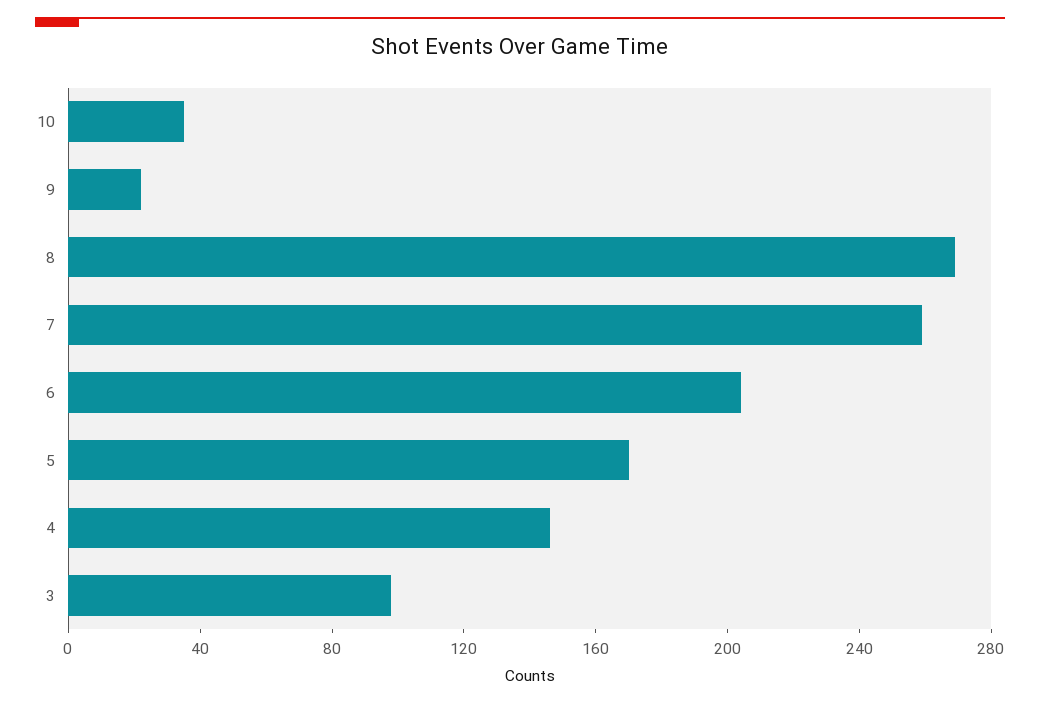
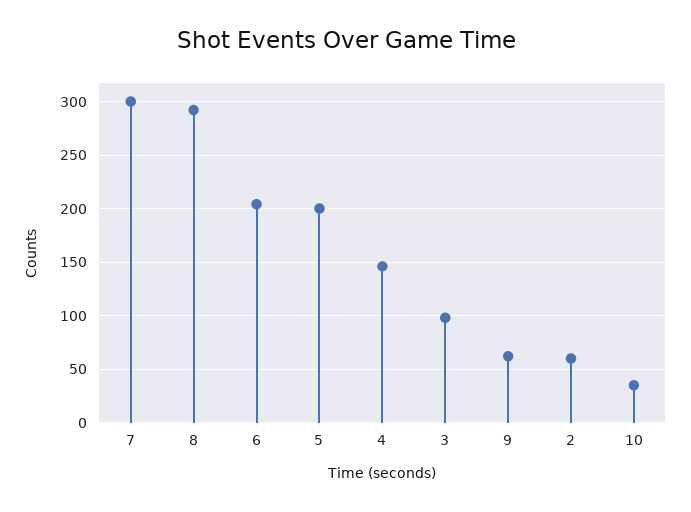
9: 20 -> 60
8: 270 -> 290
7: 260 -> 300
5: 170 -> 200
2: none -> 60

